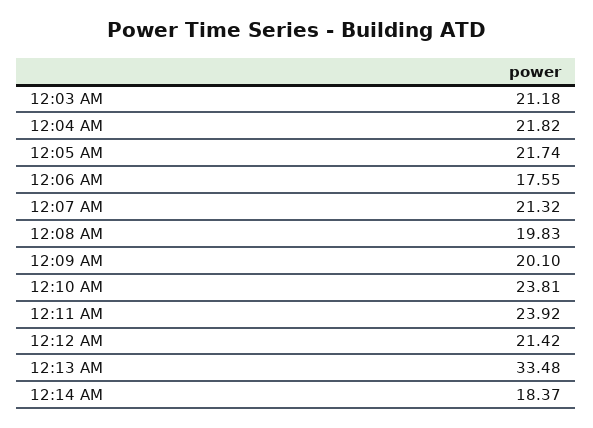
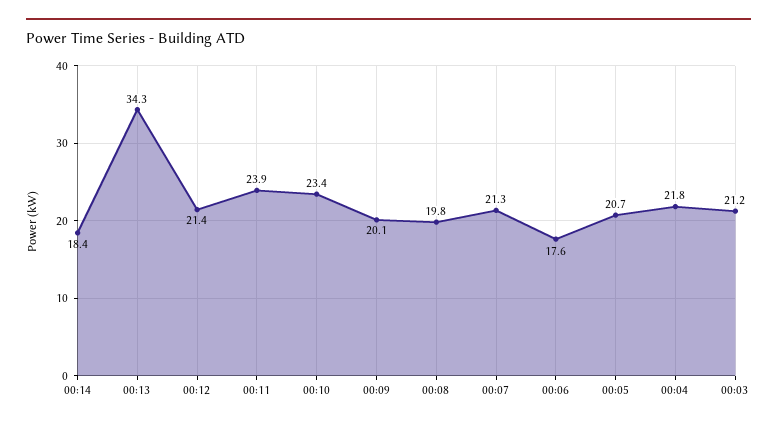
12:05 AM: 21.74 -> 20.7
12:10 AM: 23.81 -> 23.4
12:13 AM: 33.48 -> 34.3

